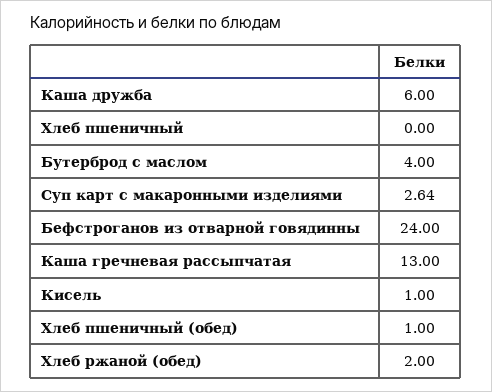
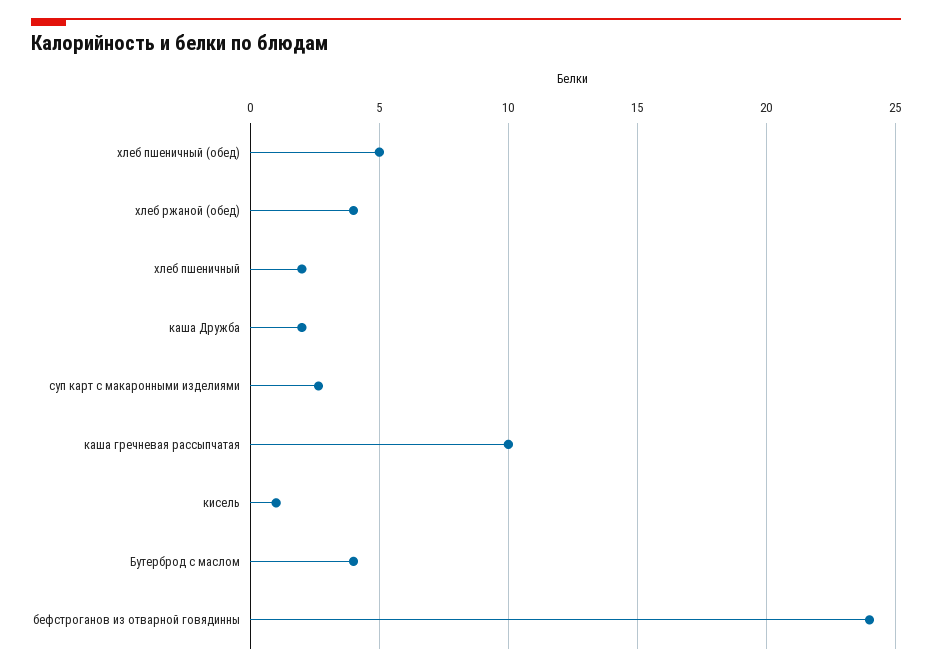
Каша дружба: 6 -> 2
Хлеб пшеничный: 0 -> 2
Каша гречневая рассыпчатая: 13 -> 10
Хлеб пшеничный (обед): 1 -> 5
Хлеб ржаной (обед): 2 -> 4

